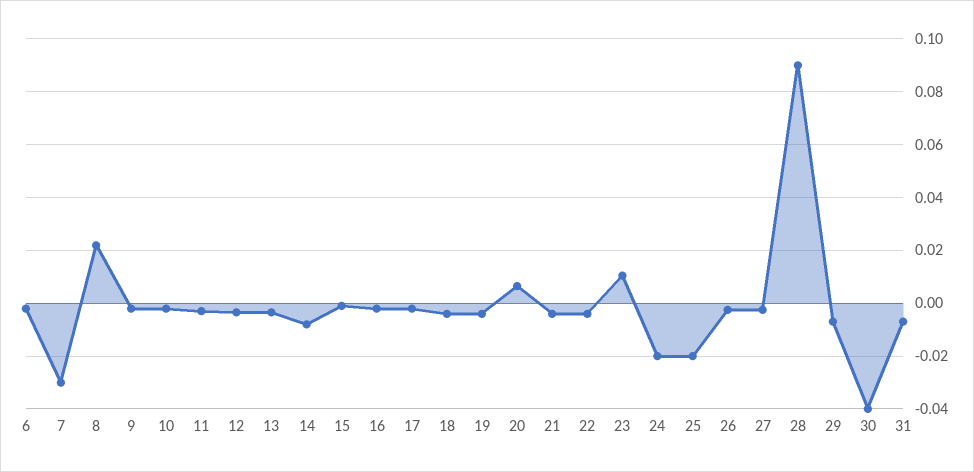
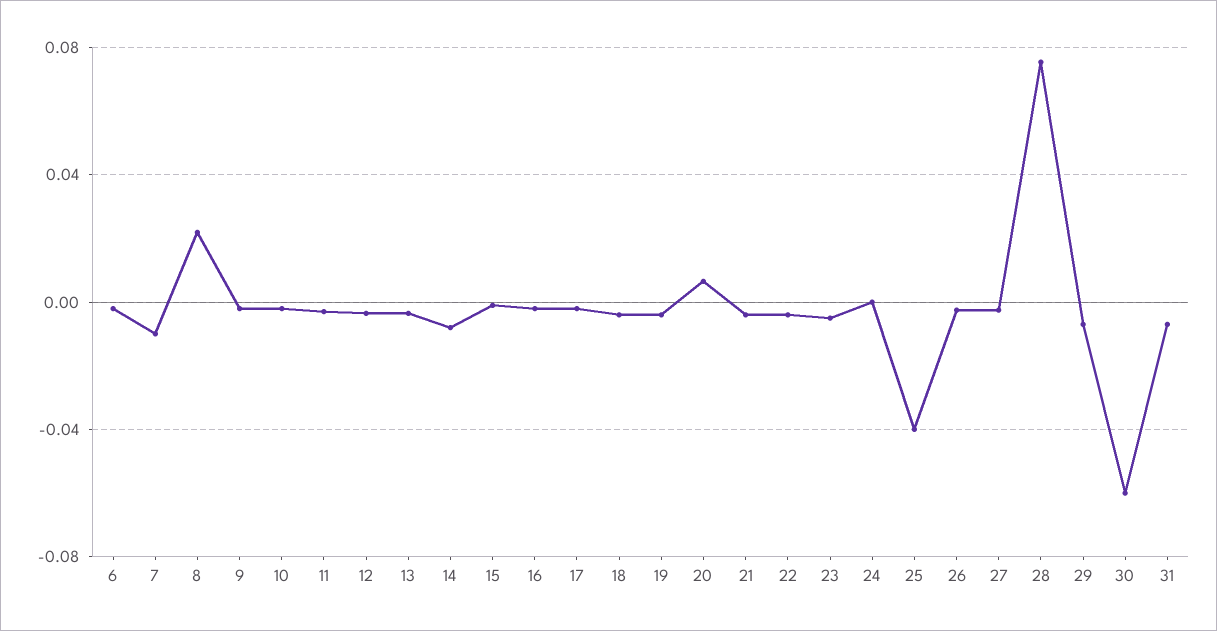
7: -0.03 -> -0.01
23: 0.01 -> -0.005
24: -0.02 -> 0
25: -0.02 -> -0.04
28: 0.09 -> 0.075
30: -0.04 -> -0.06

